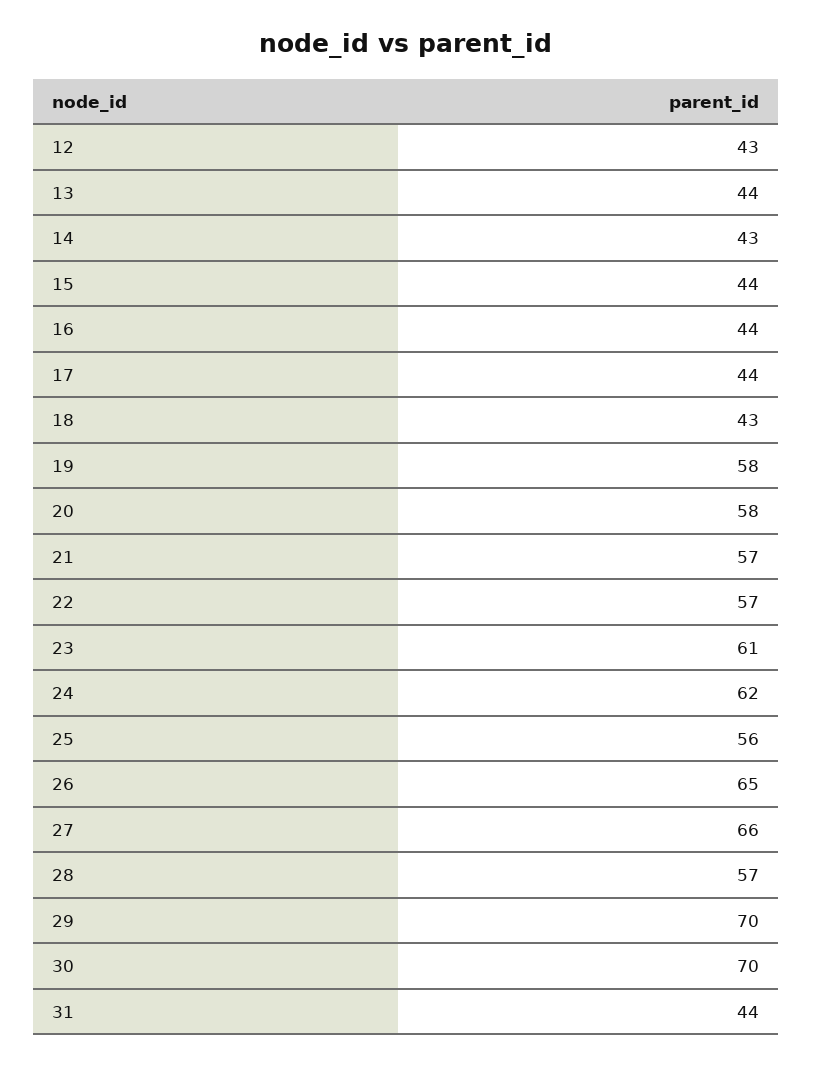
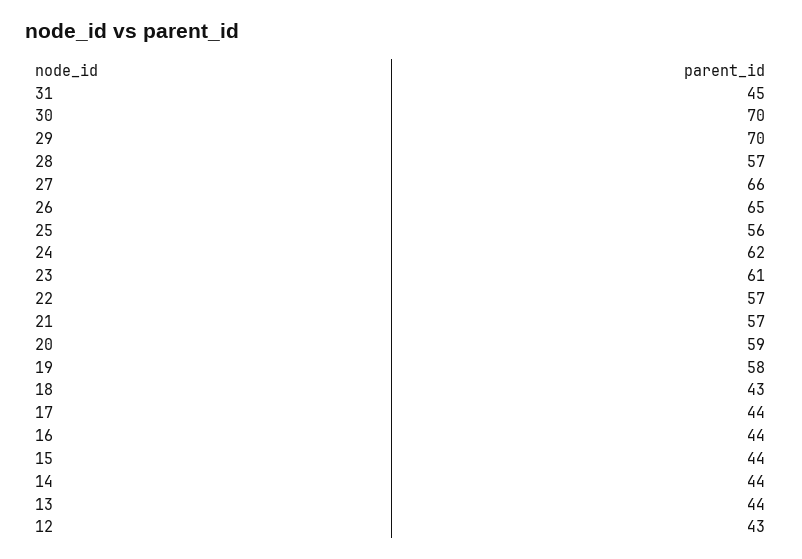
14: 43 -> 44
20: 58 -> 59
31: 44 -> 45

